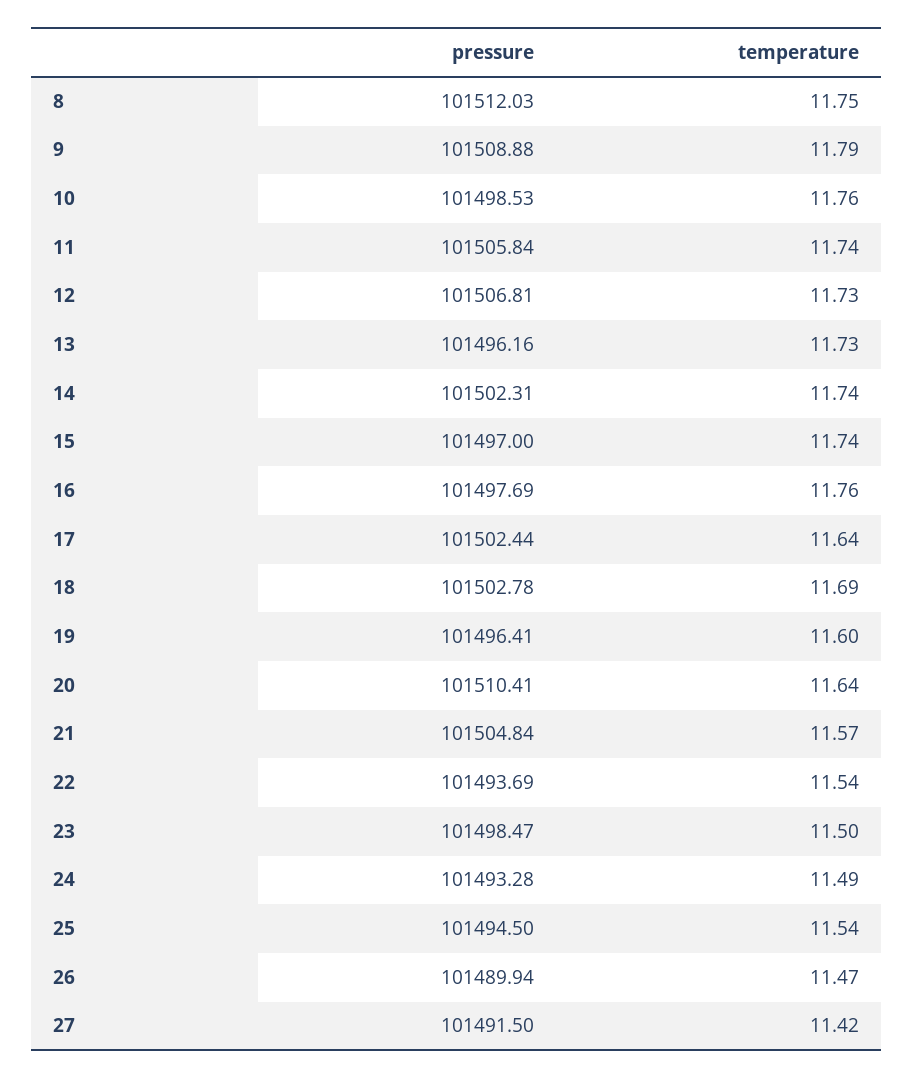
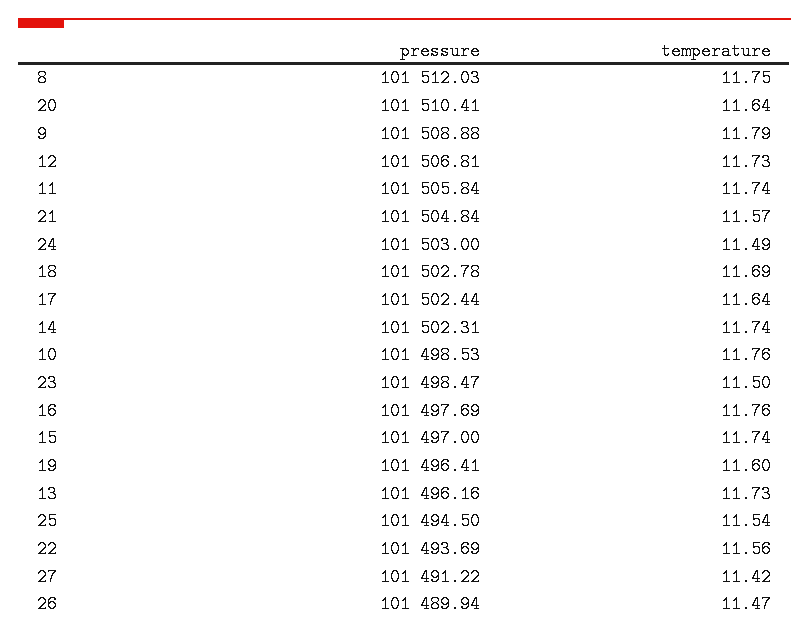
temperature, 22: 11.54 -> 11.56
pressure, 24: 101493.28 -> 101503
pressure, 27: 101491.5 -> 101491.22

